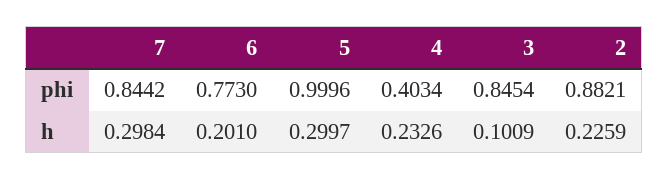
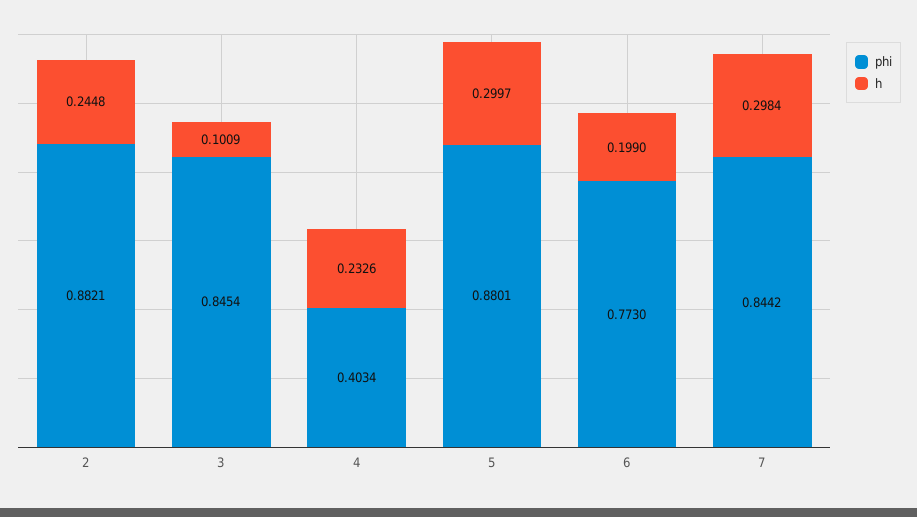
phi, 5: 0.9996 -> 0.8801
h, 6: 0.201 -> 0.199
h, 2: 0.2259 -> 0.2448

